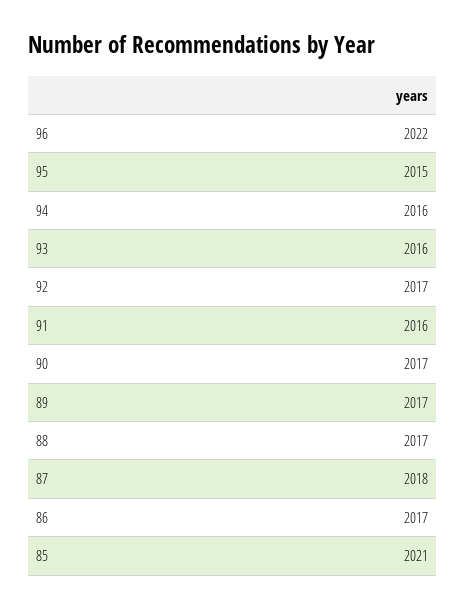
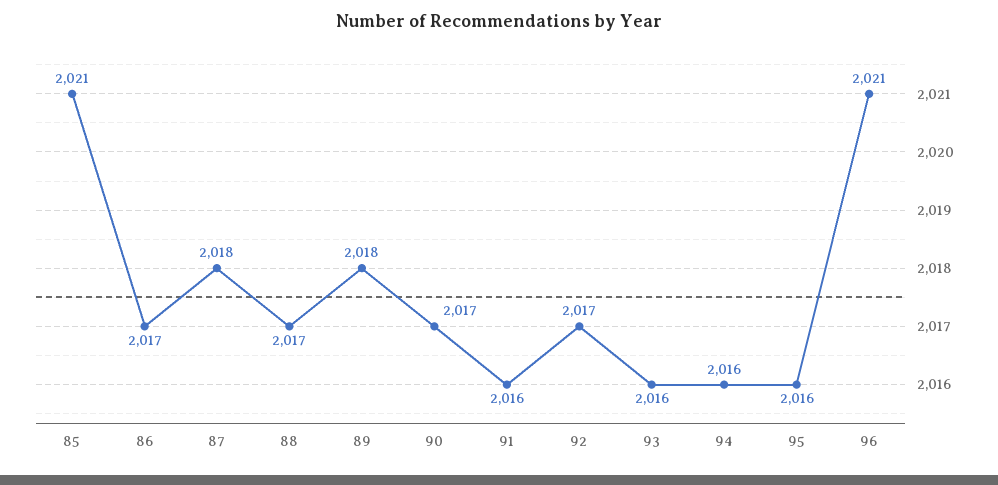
96: 2022 -> 2021
95: 2015 -> 2016
89: 2017 -> 2018

